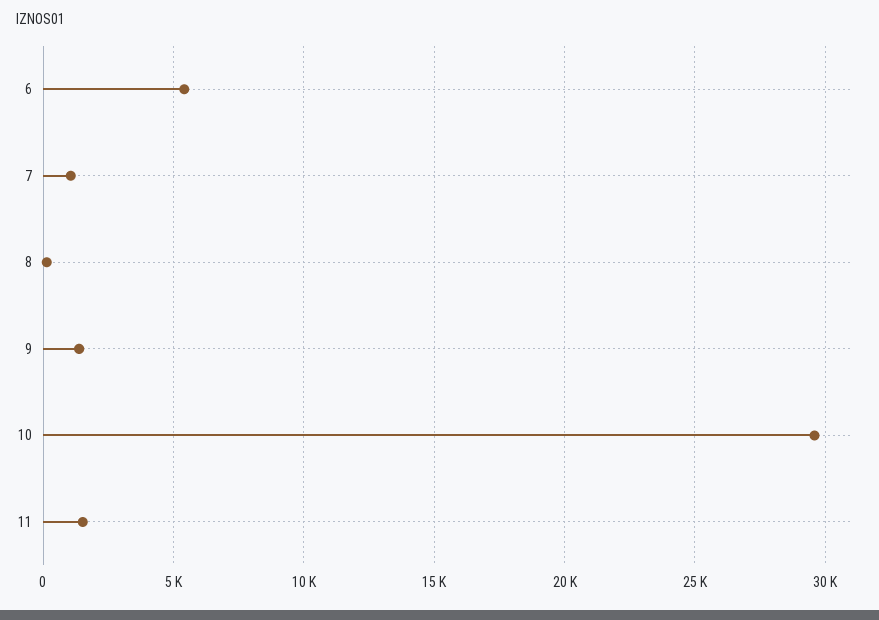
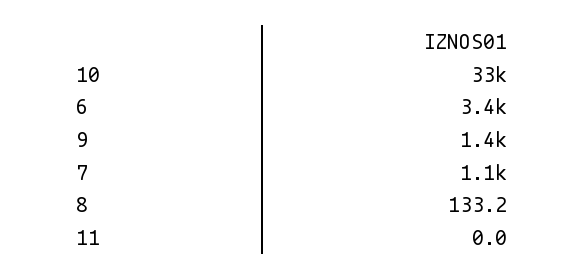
6: 5500 -> 3400
10: 29500 -> 33000
11: 1500 -> 0

